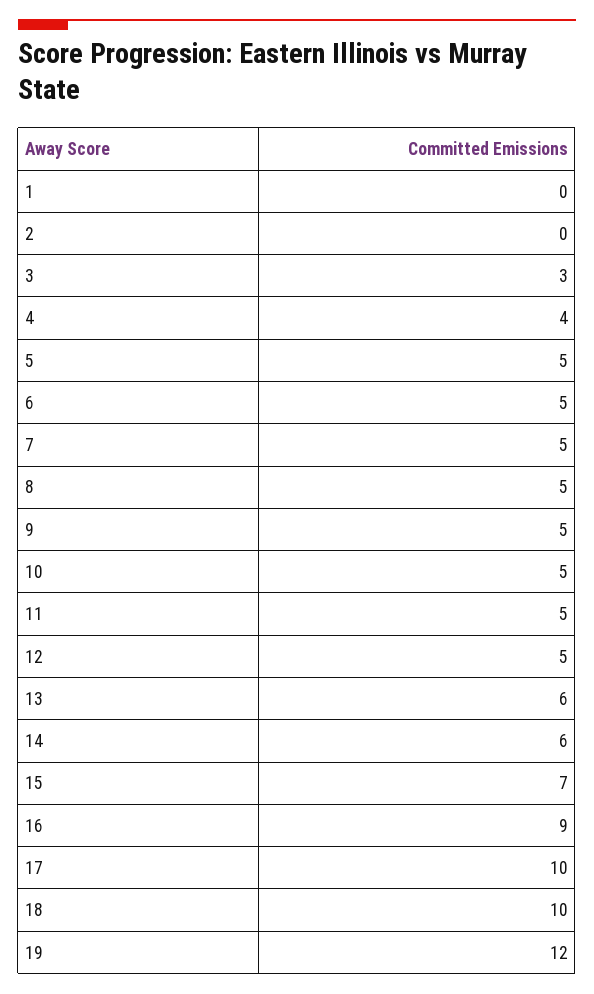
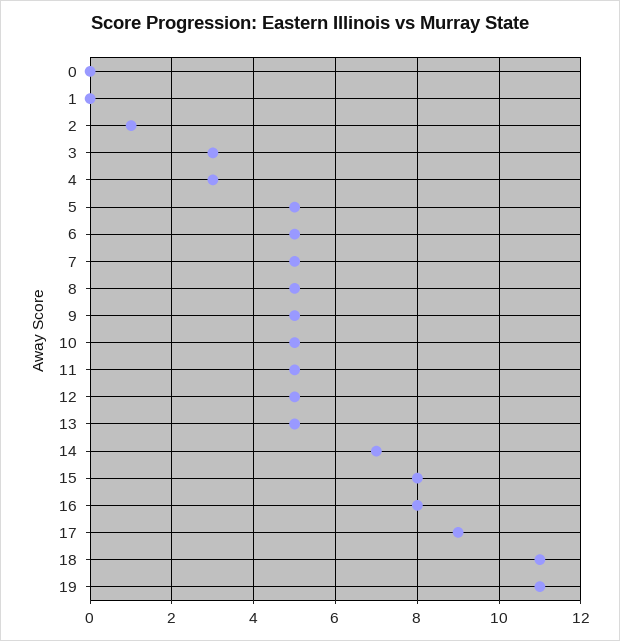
2: 0 -> 1
4: 4 -> 3
13: 6 -> 5
14: 6 -> 7
15: 7 -> 8
16: 9 -> 8
17: 10 -> 9
18: 10 -> 11
19: 12 -> 11
0: none -> 0

